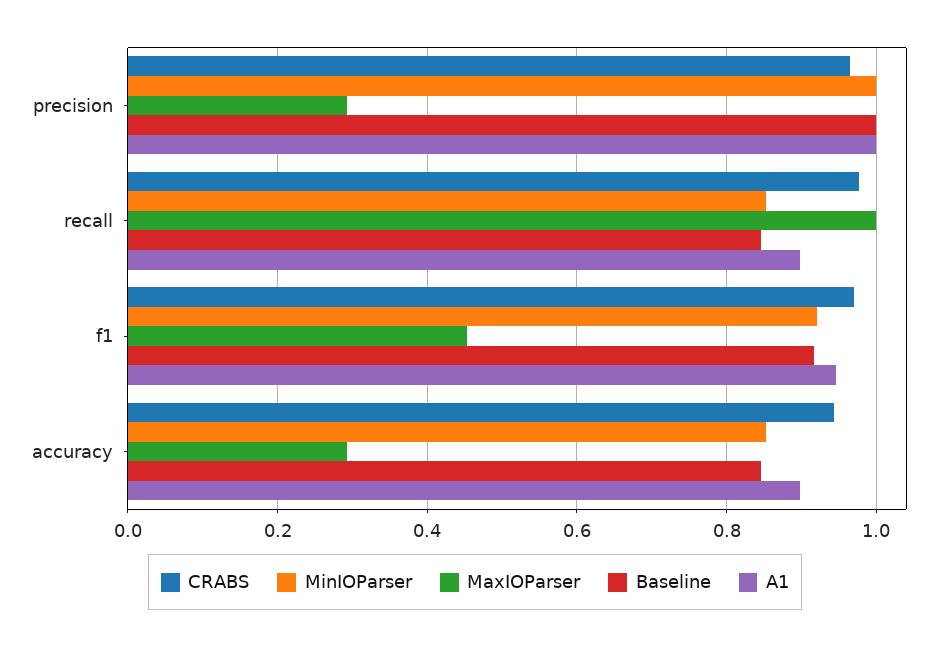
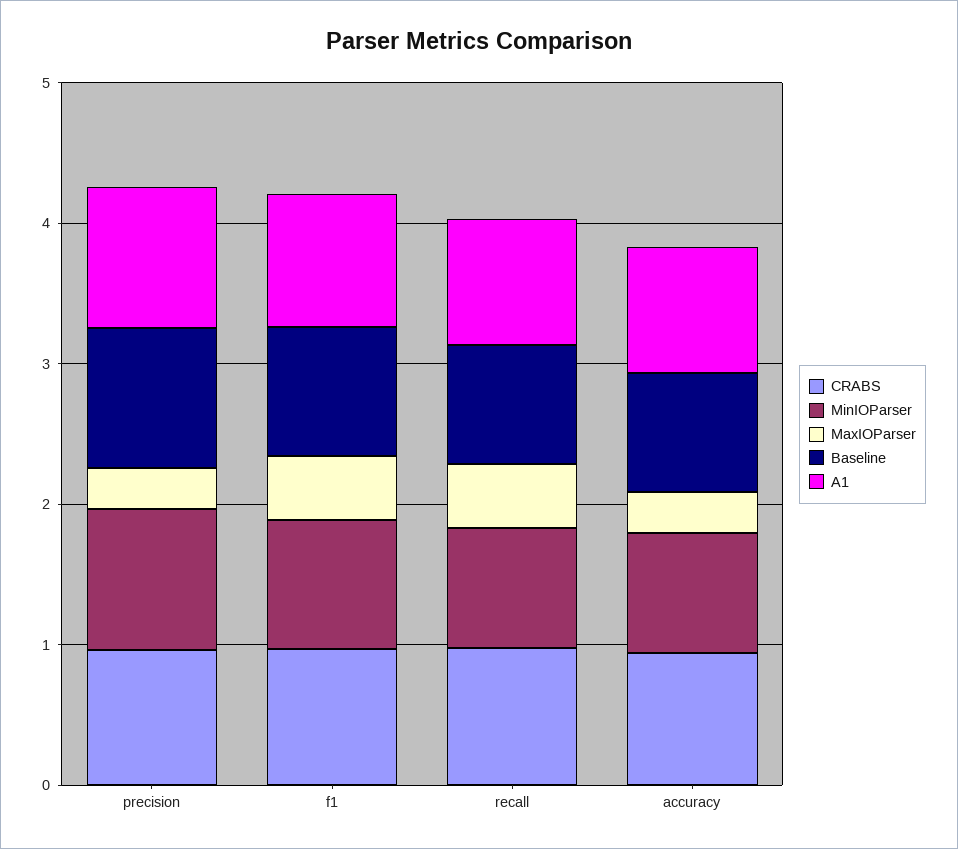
MaxIOParser, recall: 1 -> 0.4

